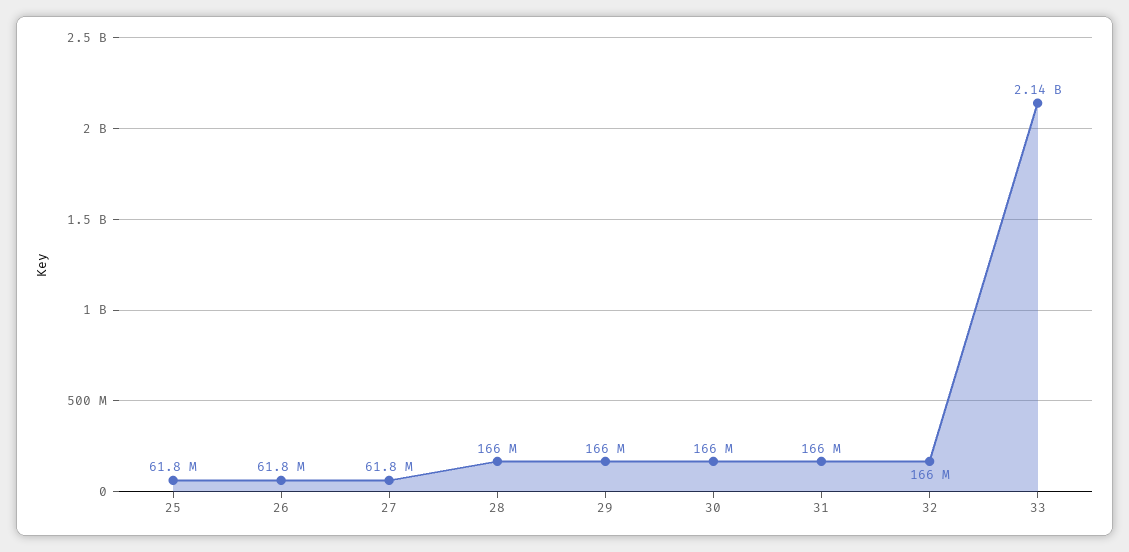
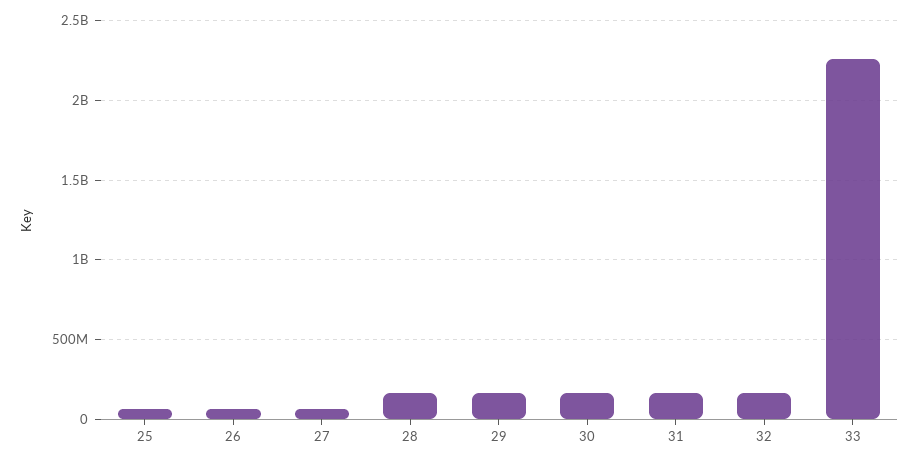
33: 2140000000 -> 2250000000

